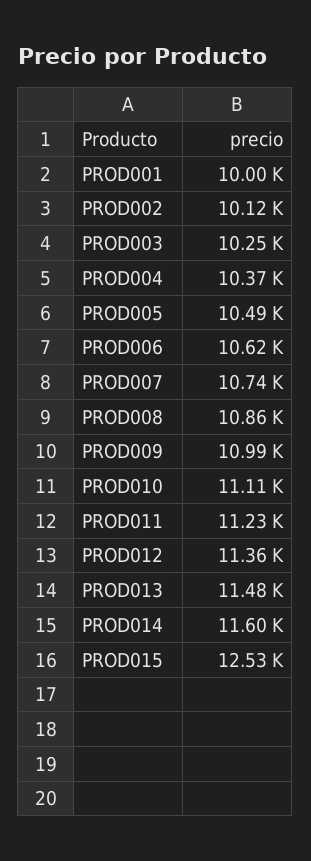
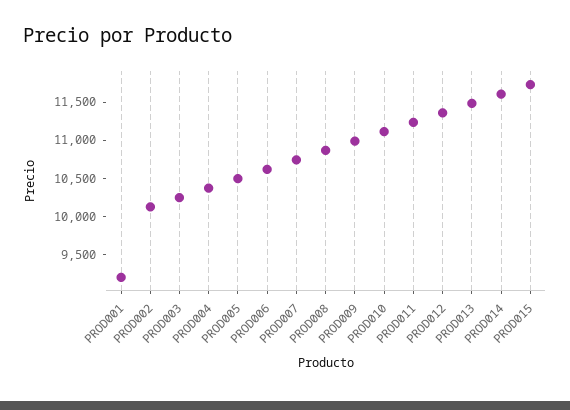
PROD001: 10000 -> 9250
PROD015: 12530 -> 11750

